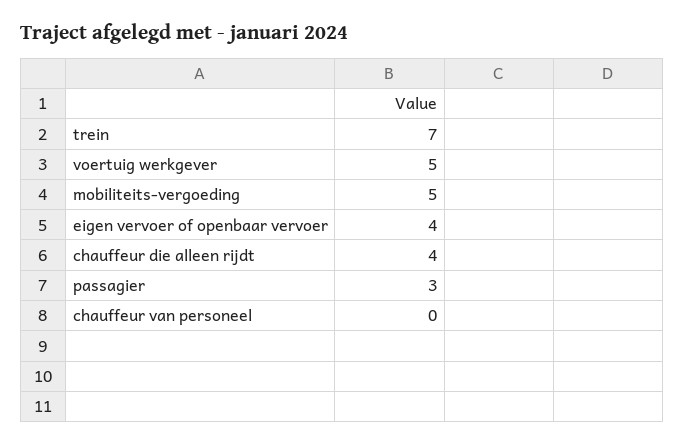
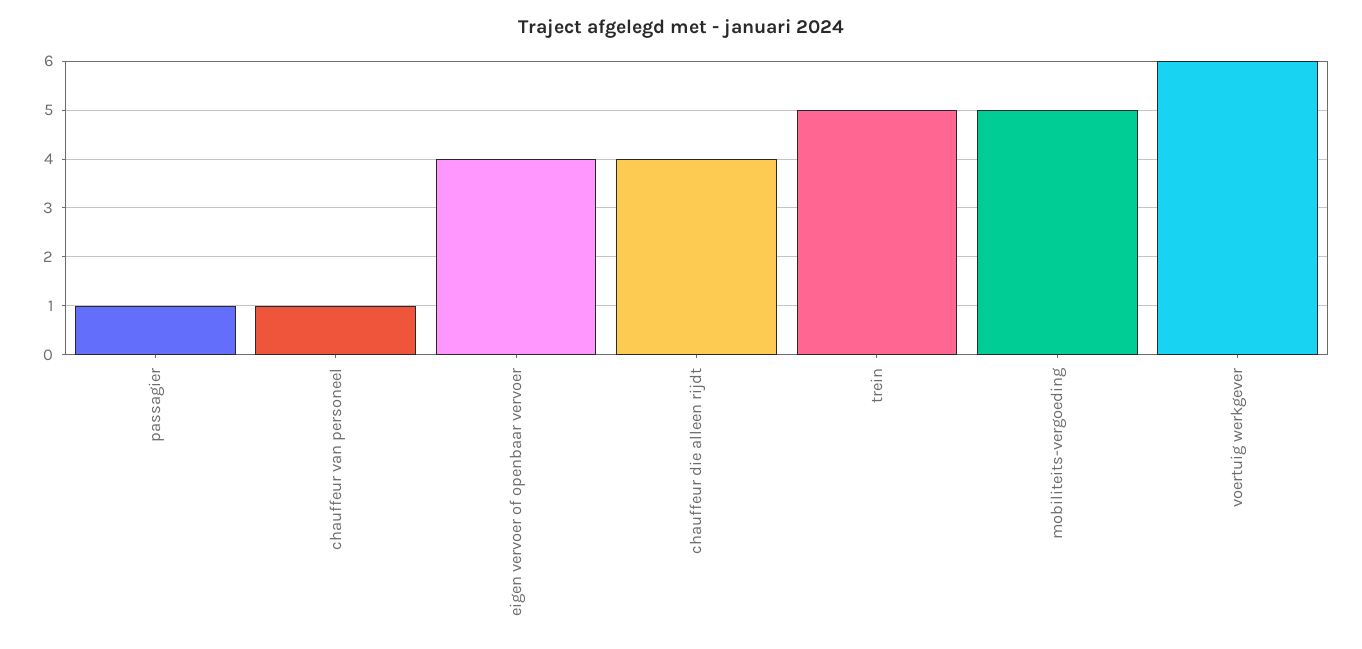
trein: 7 -> 5
voertuig werkgever: 5 -> 6
passagier: 3 -> 1
chauffeur van personeel: 0 -> 1

